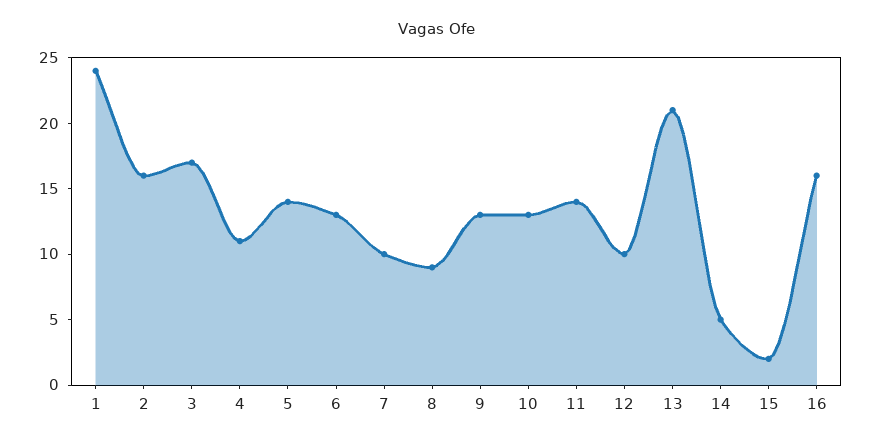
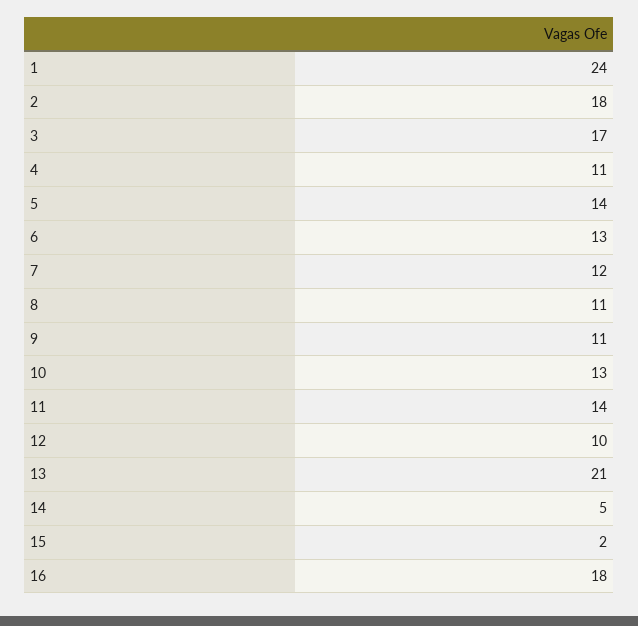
2: 16 -> 18
7: 10 -> 12
8: 9 -> 11
9: 13 -> 11
16: 16 -> 18

